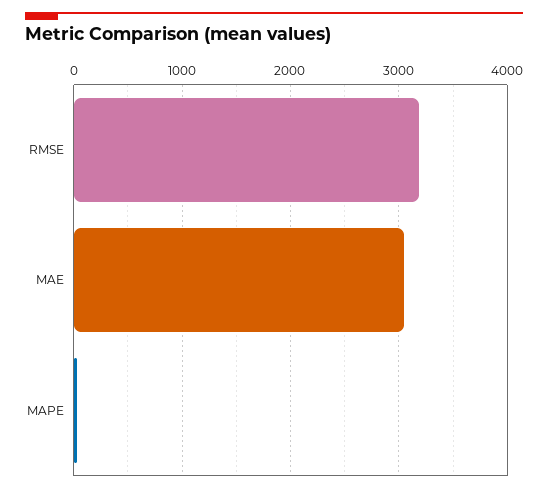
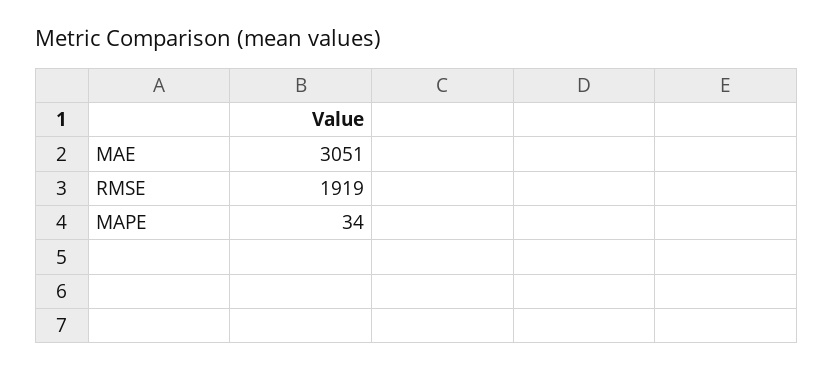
RMSE: 3200 -> 1919

